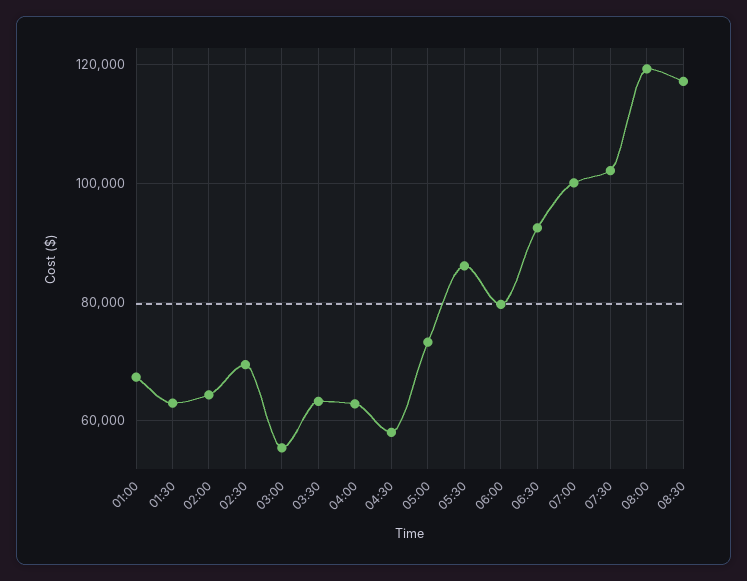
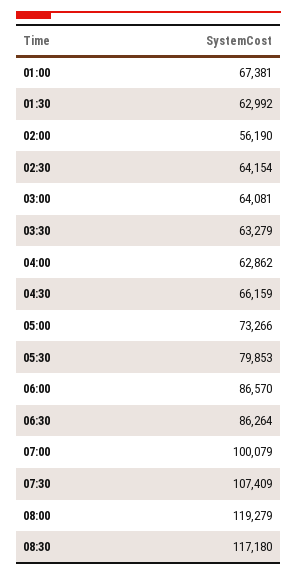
02:00: 64000 -> 56190
02:30: 70000 -> 64154
03:00: 56000 -> 64081
04:30: 58000 -> 66159
05:30: 86000 -> 79853
06:00: 80000 -> 86570
06:30: 92000 -> 86264
07:30: 102000 -> 107409

